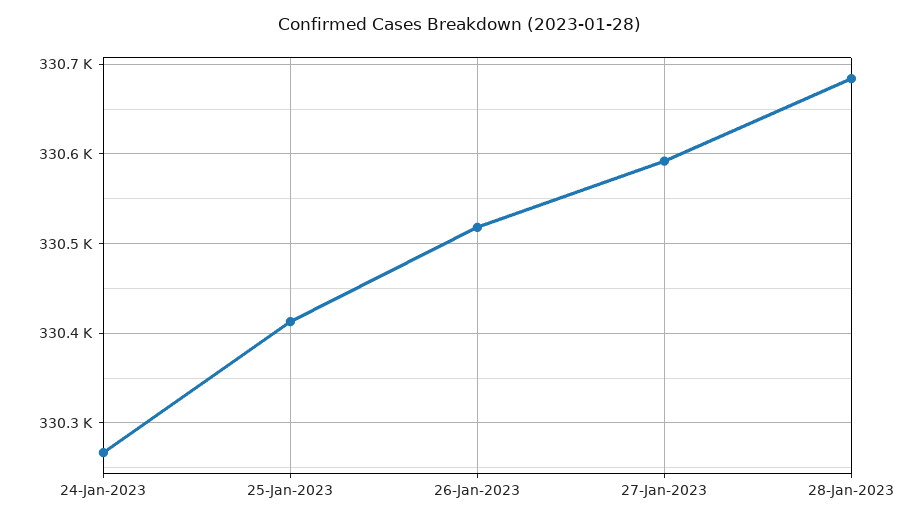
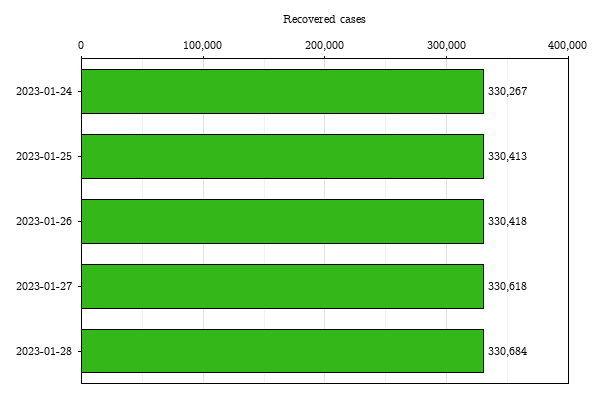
26-Jan-2023: 330520 -> 330418
27-Jan-2023: 330590 -> 330618

